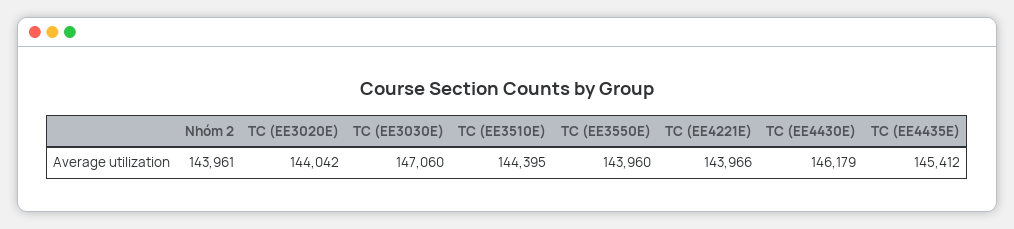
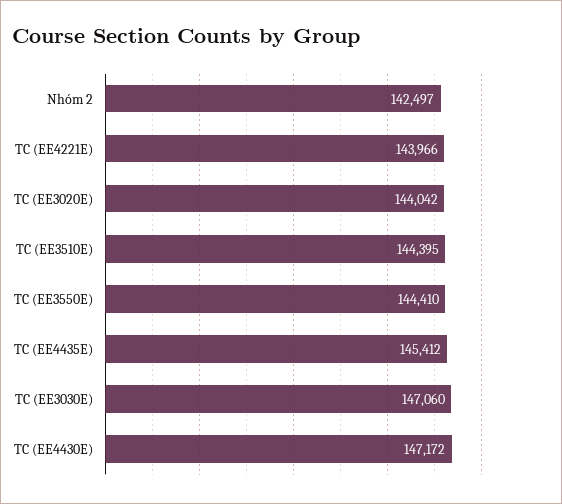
Nhóm 2: 143961 -> 142497
TC (EE3550E): 143960 -> 144410
TC (EE4430E): 146179 -> 147172

